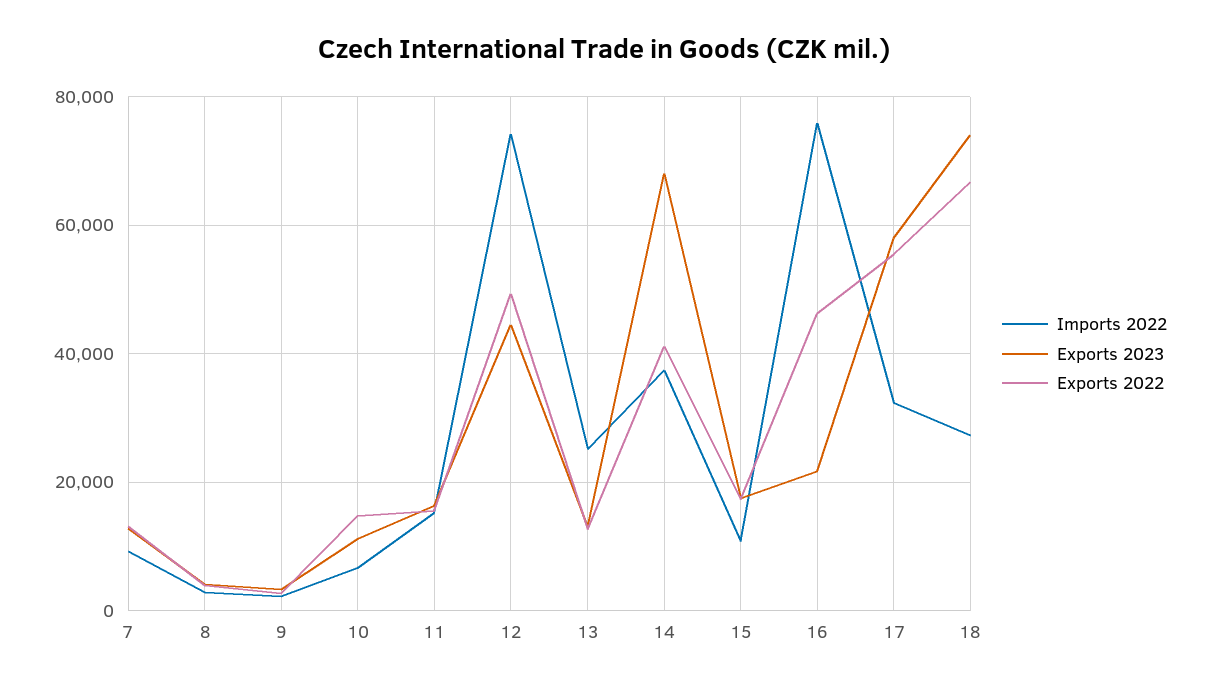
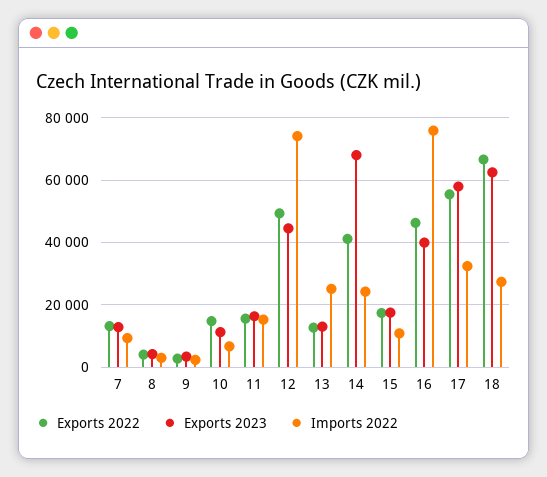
Imports 2022, 14: 38000 -> 24000
Exports 2023, 16: 22000 -> 40000
Exports 2023, 18: 74000 -> 62000

